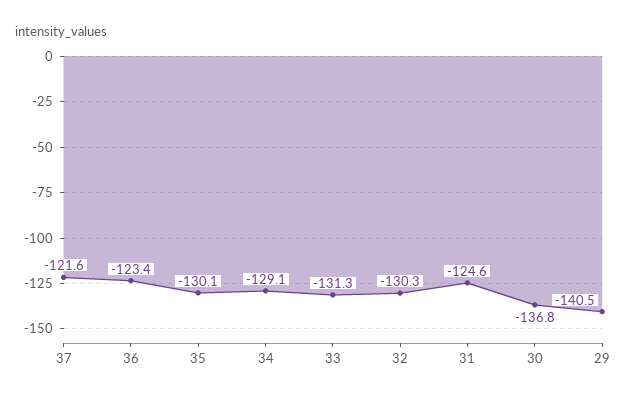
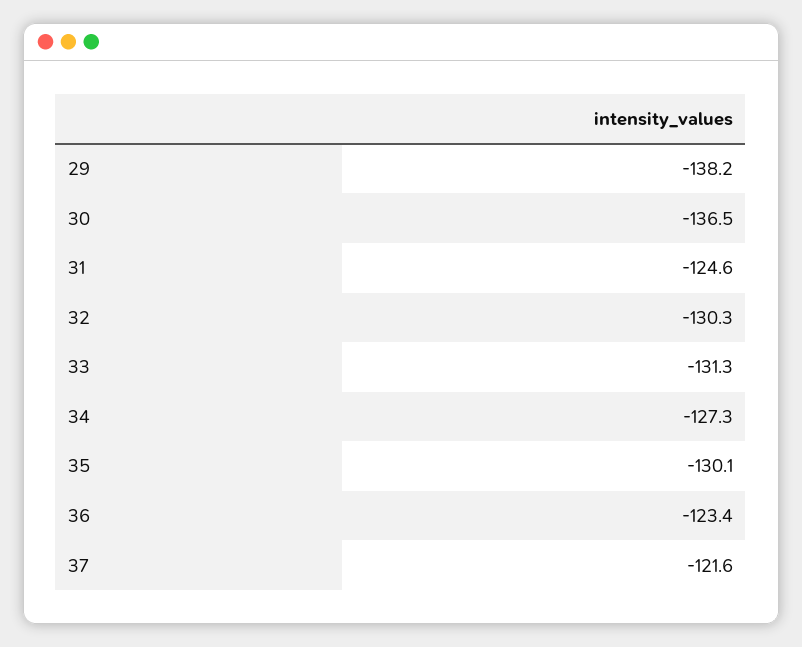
34: -129.1 -> -127.3
30: -136.8 -> -136.5
29: -140.5 -> -138.2

